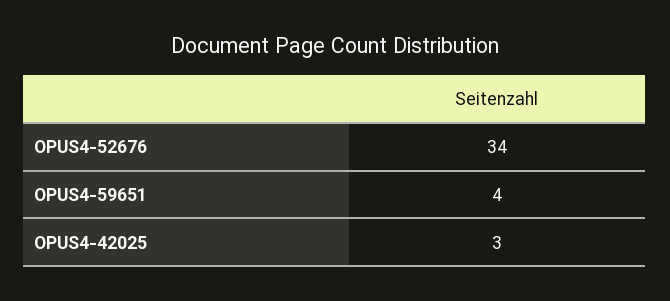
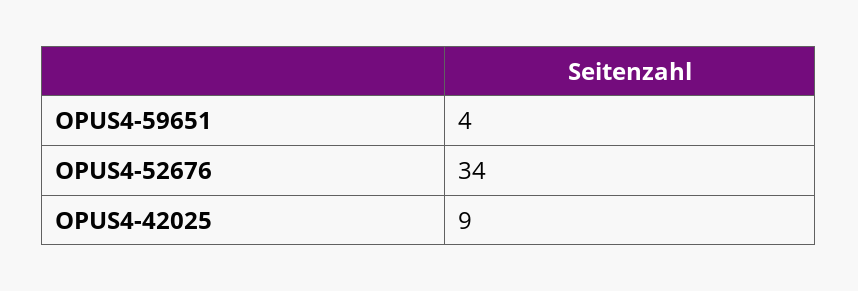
OPUS4-42025: 3 -> 9

